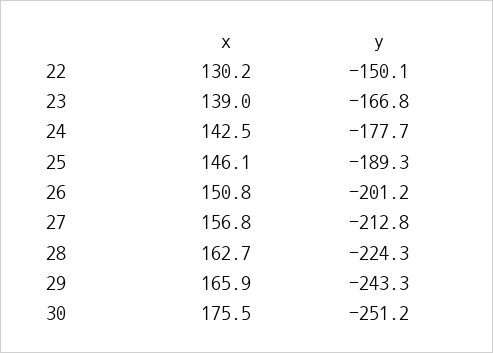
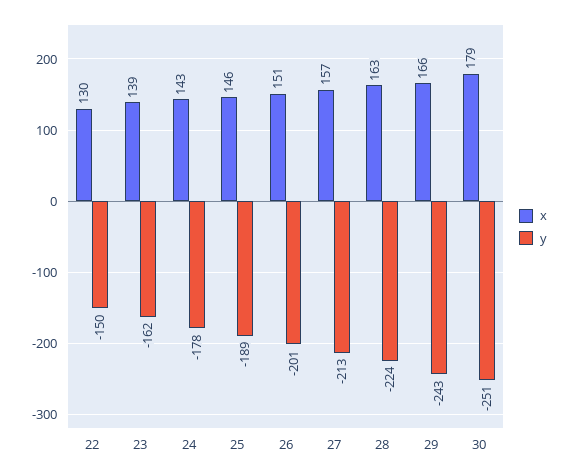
y, 23: -166.8 -> -162
x, 30: 175.5 -> 179

